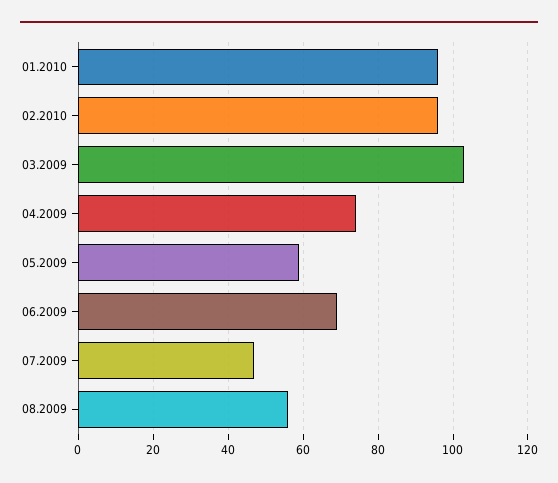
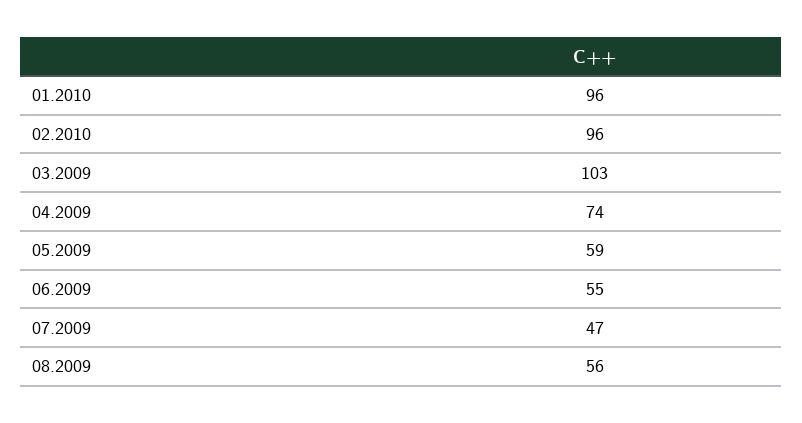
06.2009: 70 -> 55

